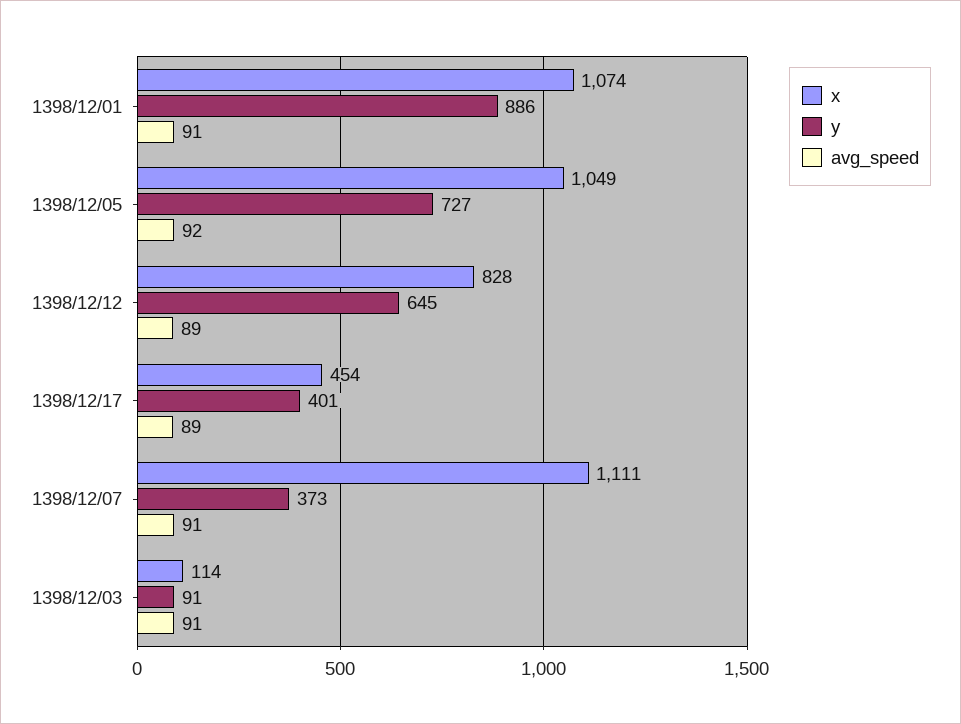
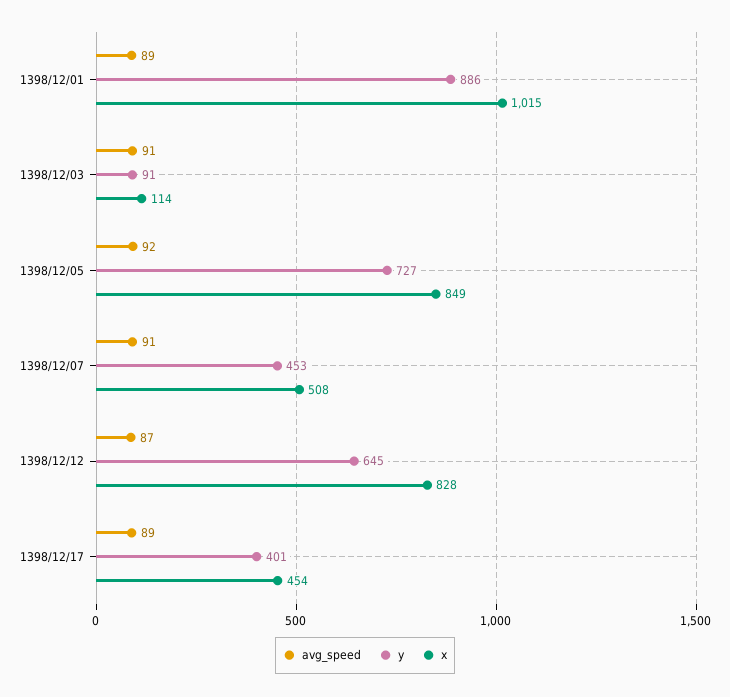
x, 1398/12/01: 1074 -> 1015
avg_speed, 1398/12/01: 91 -> 89
x, 1398/12/05: 1049 -> 849
avg_speed, 1398/12/12: 89 -> 87
x, 1398/12/07: 1111 -> 508
y, 1398/12/07: 373 -> 453

